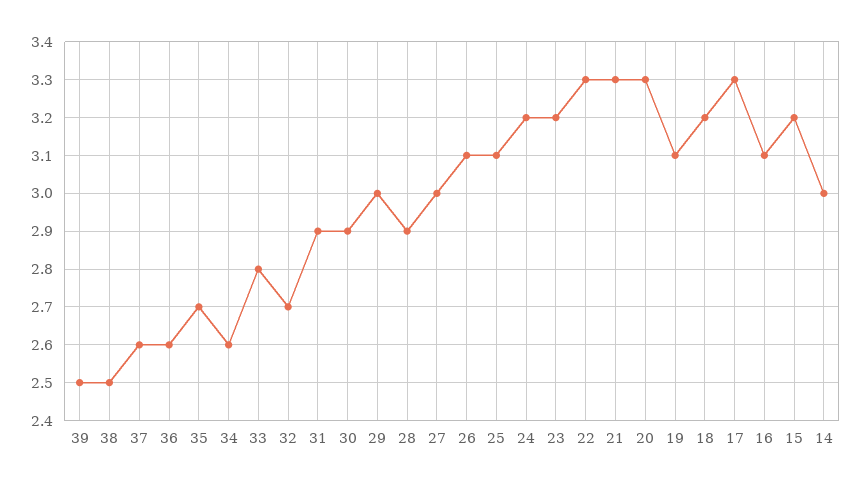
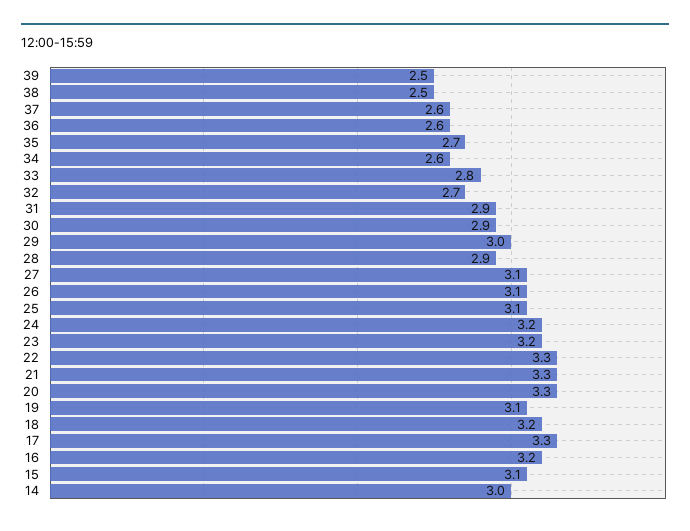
27: 3 -> 3.1
16: 3.1 -> 3.2
15: 3.2 -> 3.1

